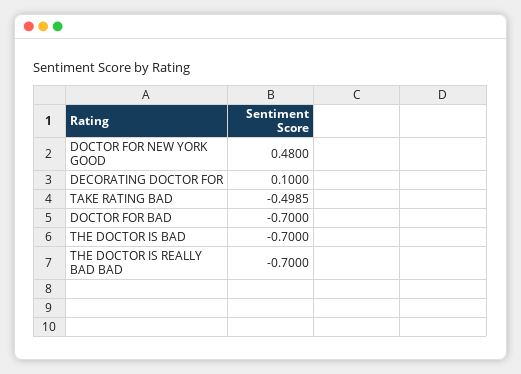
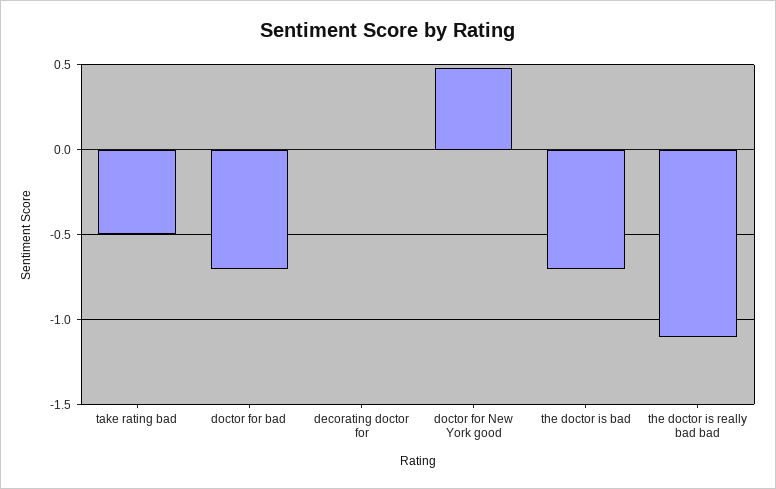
DECORATING DOCTOR FOR: 0.1 -> 0
THE DOCTOR IS REALLY BAD BAD: -0.7 -> -1.1

